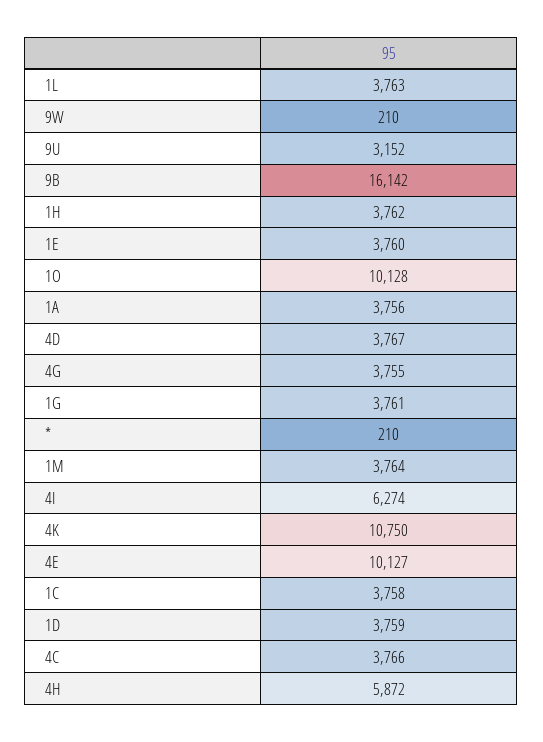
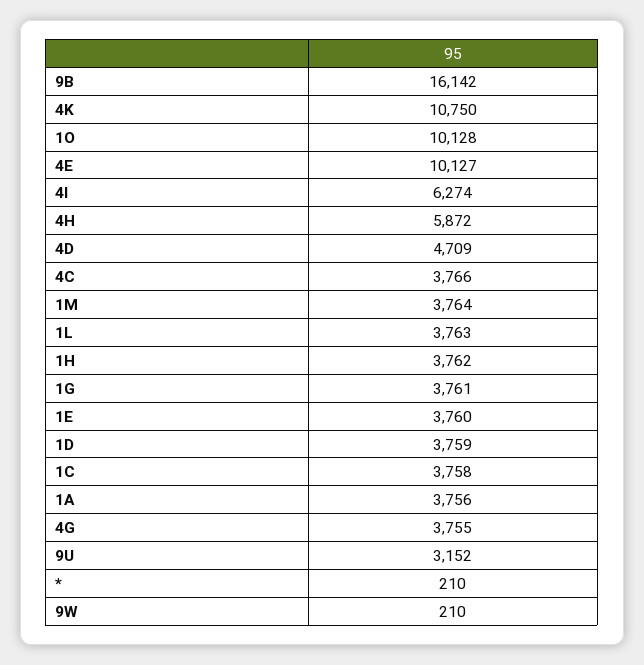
4D: 3767 -> 4709

